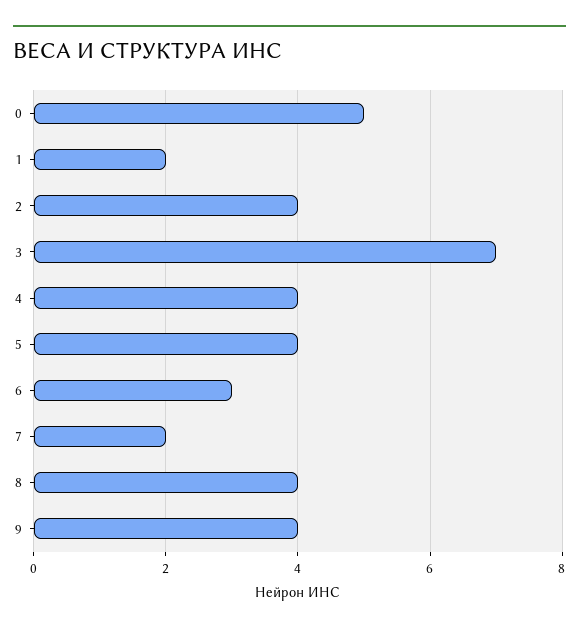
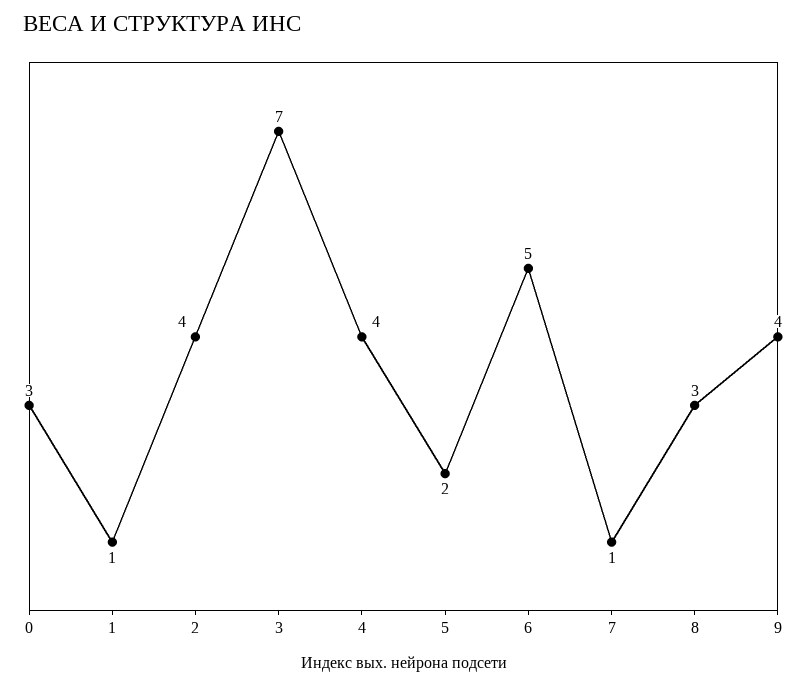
0: 5 -> 3
1: 2 -> 1
5: 4 -> 2
6: 3 -> 5
7: 2 -> 1
8: 4 -> 3

